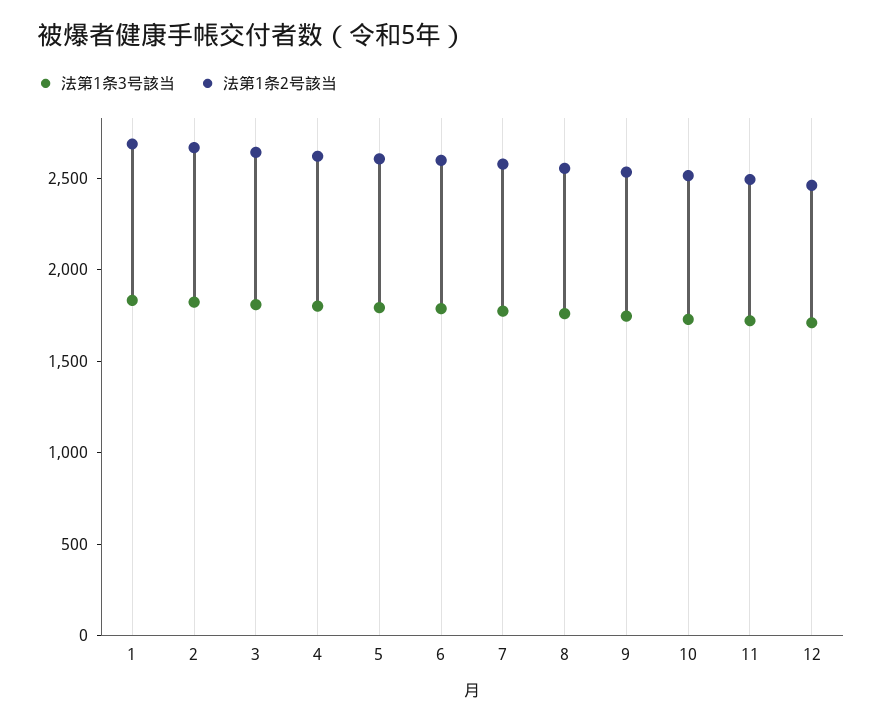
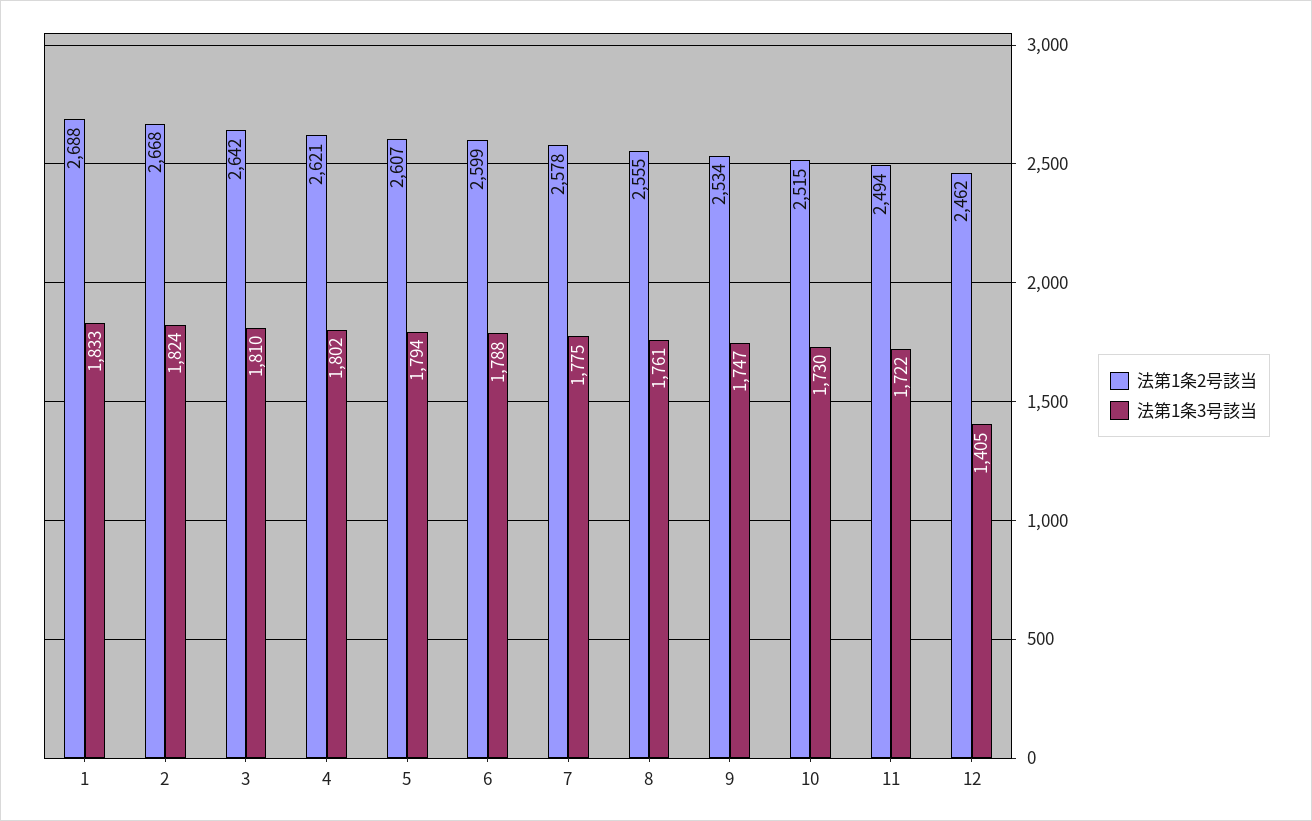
法第1条3号該当, 12: 1700 -> 1405

